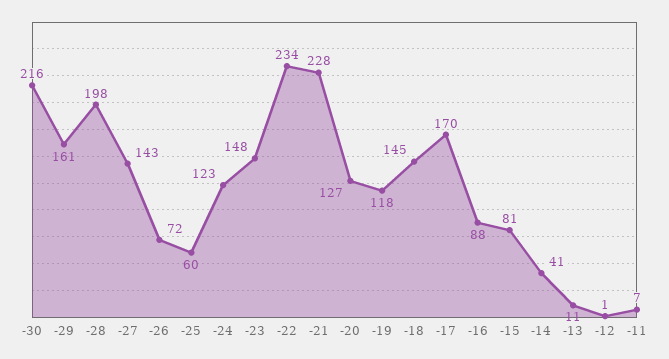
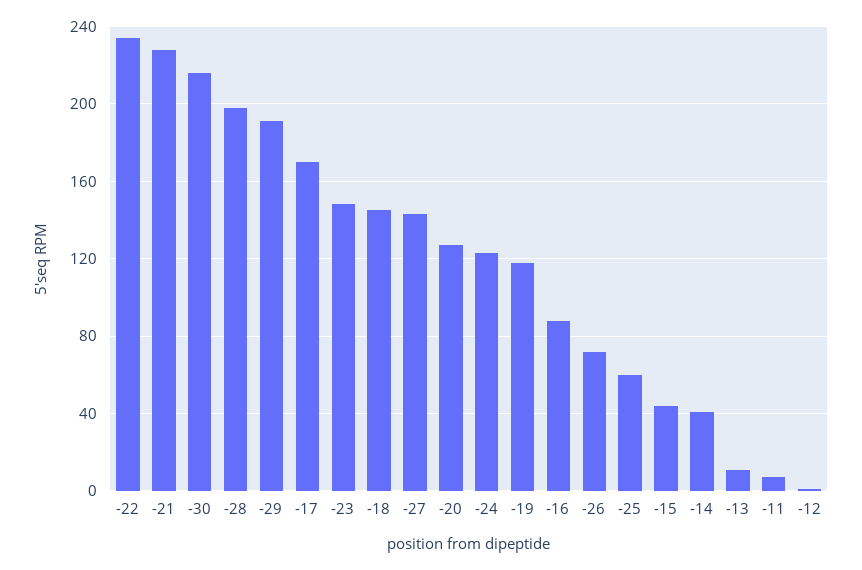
-29: 161 -> 190
-15: 81 -> 45

